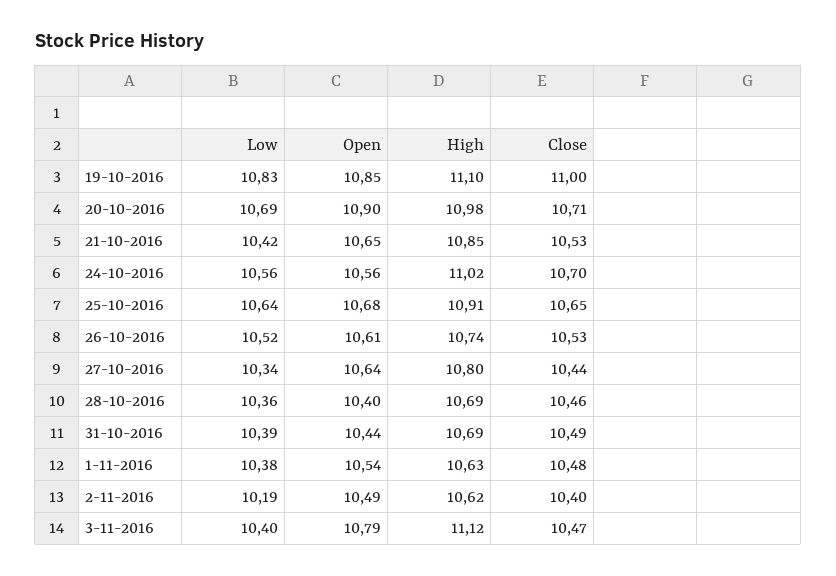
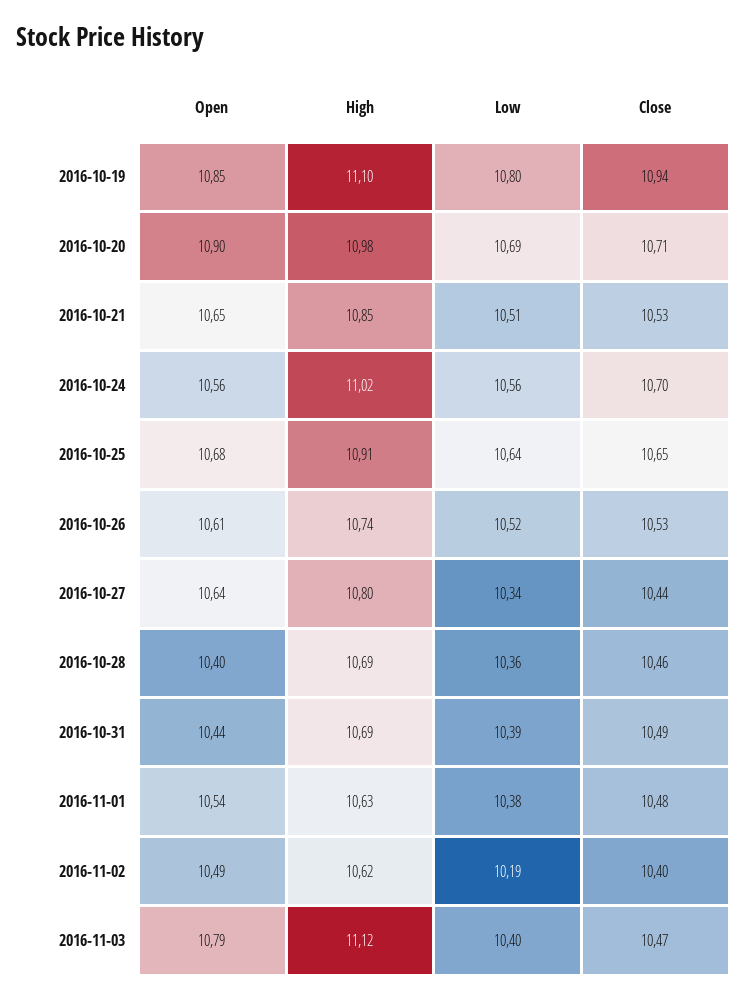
Low, 19-10-2016: 10.83 -> 10.8
Close, 19-10-2016: 11 -> 10.94
Low, 21-10-2016: 10.42 -> 10.51

